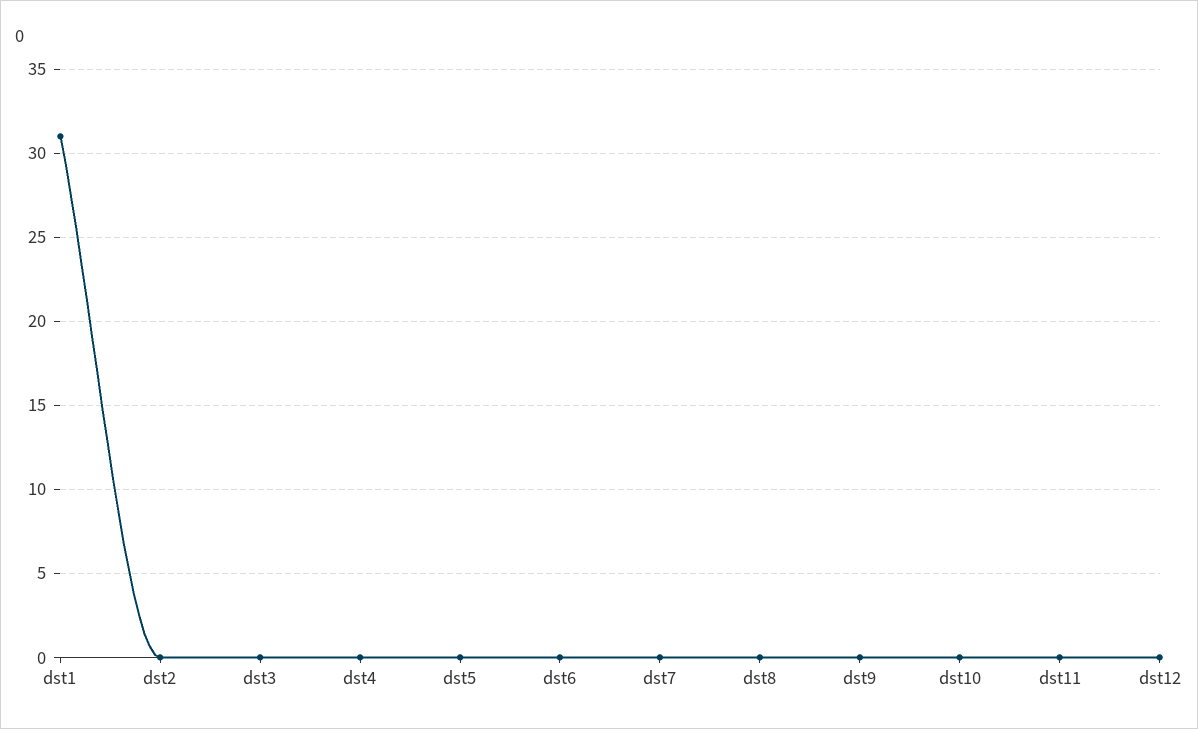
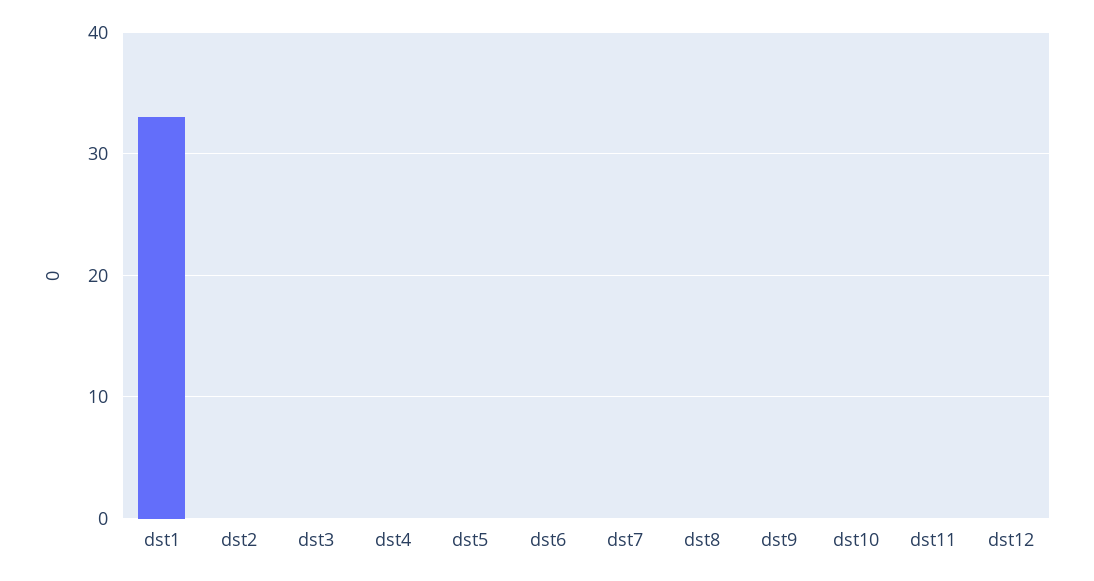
dst1: 31 -> 33

